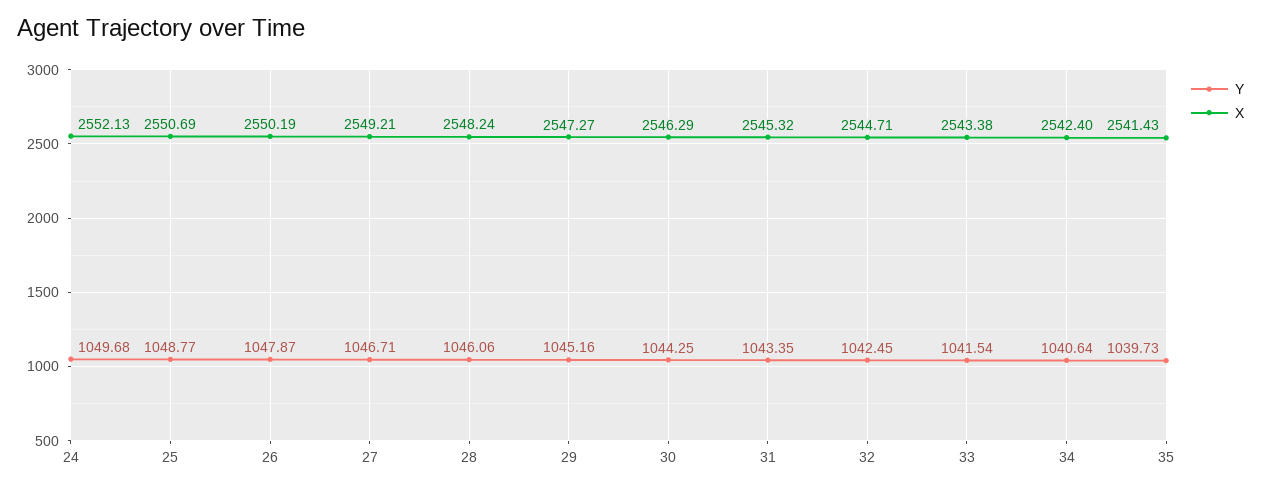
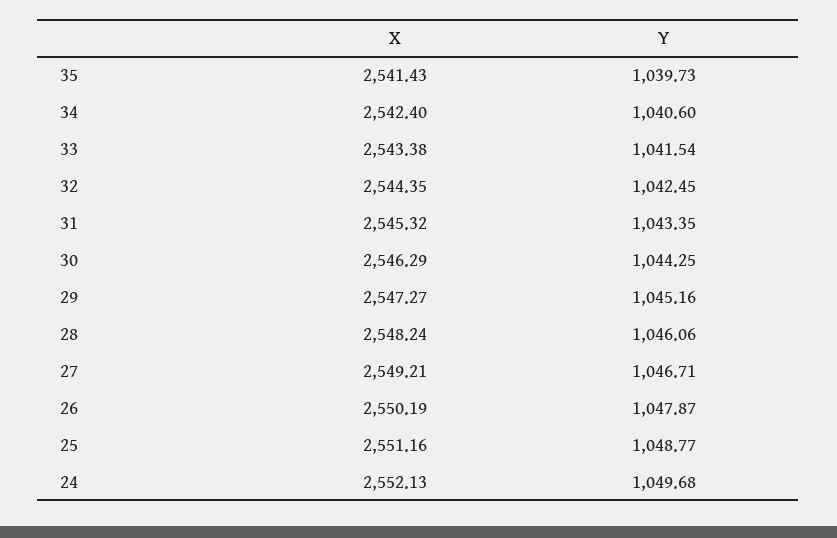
X, 25: 2550.69 -> 2551.16
X, 32: 2544.71 -> 2544.35
Y, 34: 1040.64 -> 1040.6

